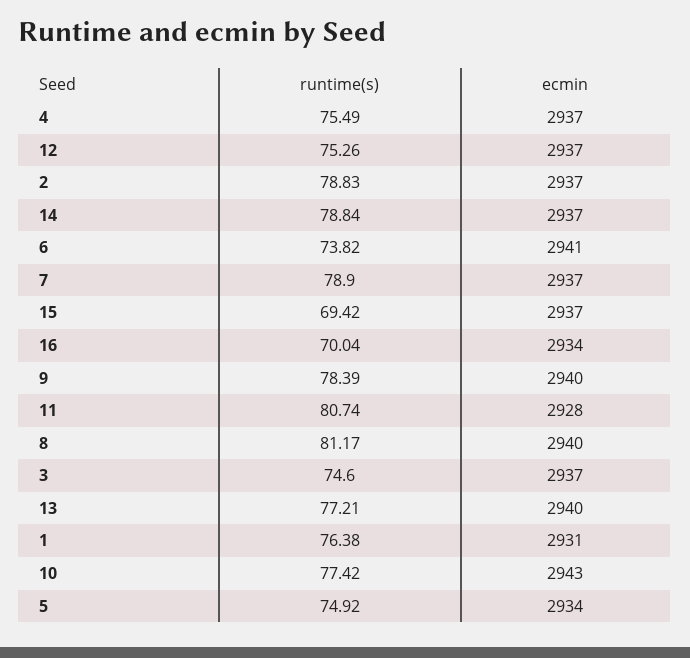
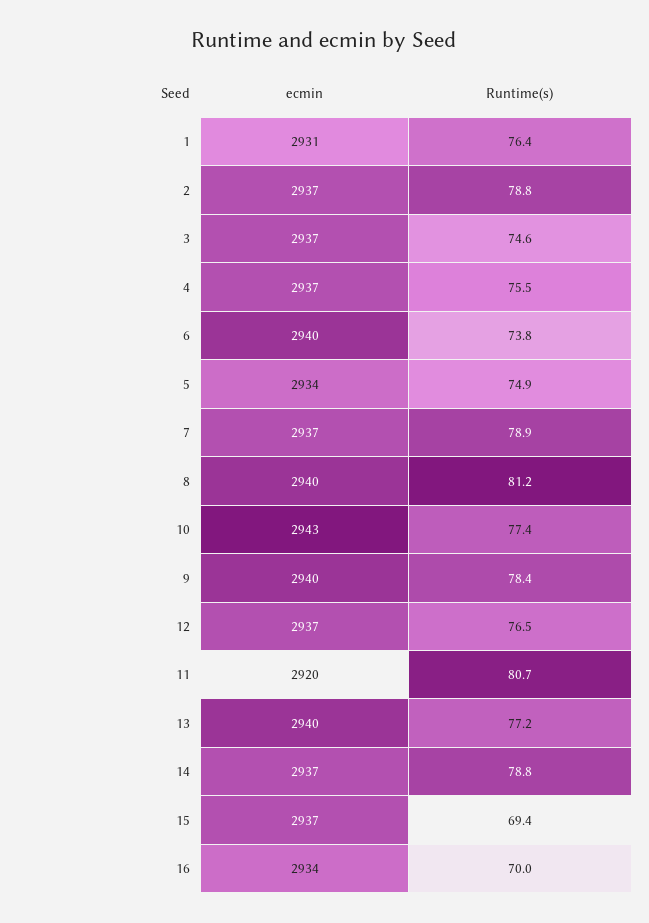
runtime(s), 12: 75.26 -> 76.5
ecmin, 6: 2941 -> 2940
ecmin, 11: 2928 -> 2920

